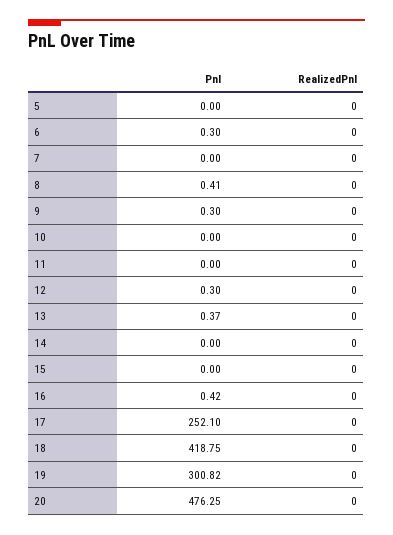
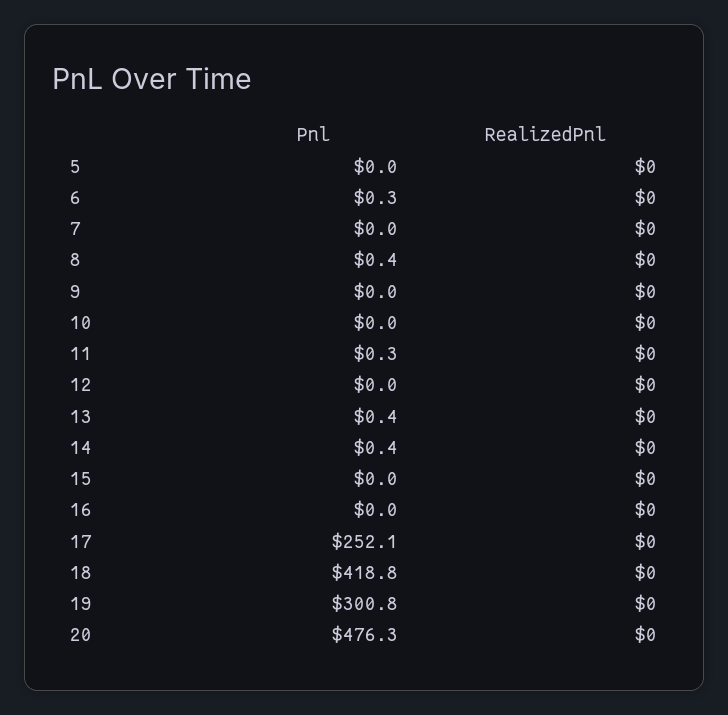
Pnl, 9: 0.3 -> 0
Pnl, 11: 0 -> 0.3
Pnl, 12: 0.3 -> 0
Pnl, 14: 0 -> 0.4
Pnl, 16: 0.42 -> 0

